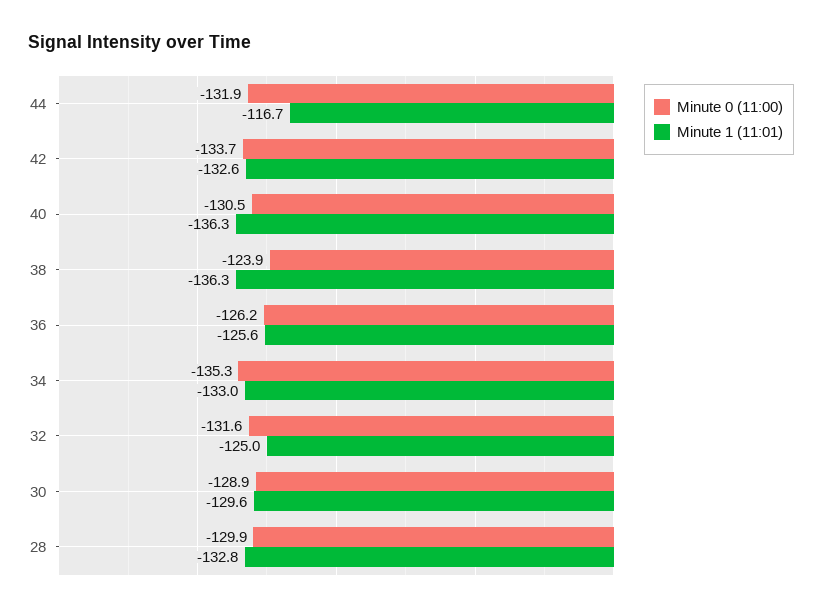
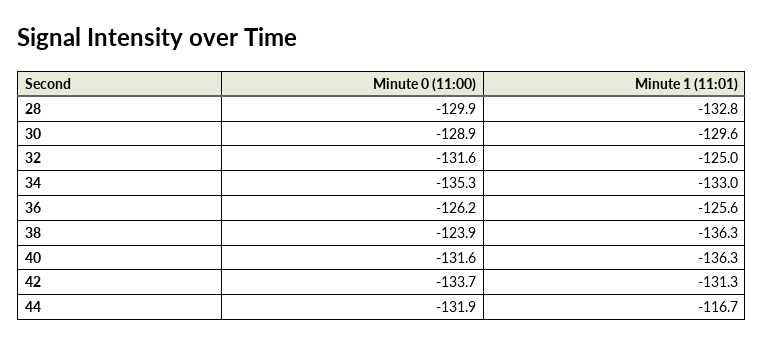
Minute 1 (11:01), 42: -132.6 -> -131.3
Minute 0 (11:00), 40: -130.5 -> -131.6

